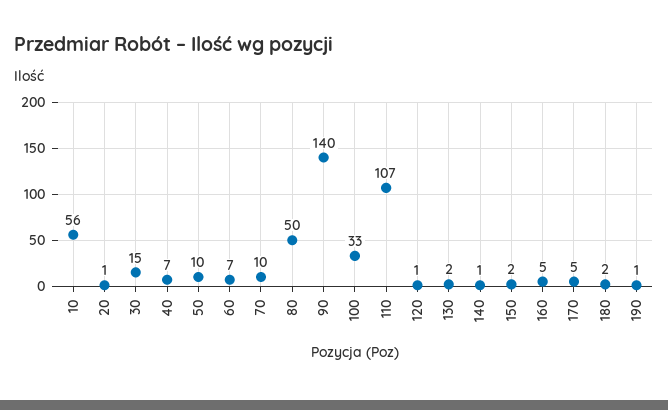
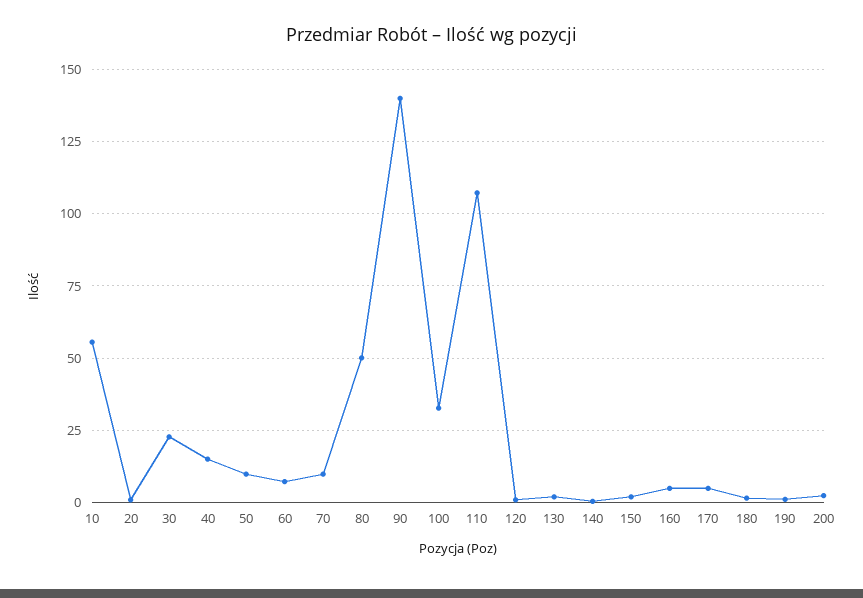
30: 15 -> 22.5
40: 7 -> 15
200: none -> 2.5

